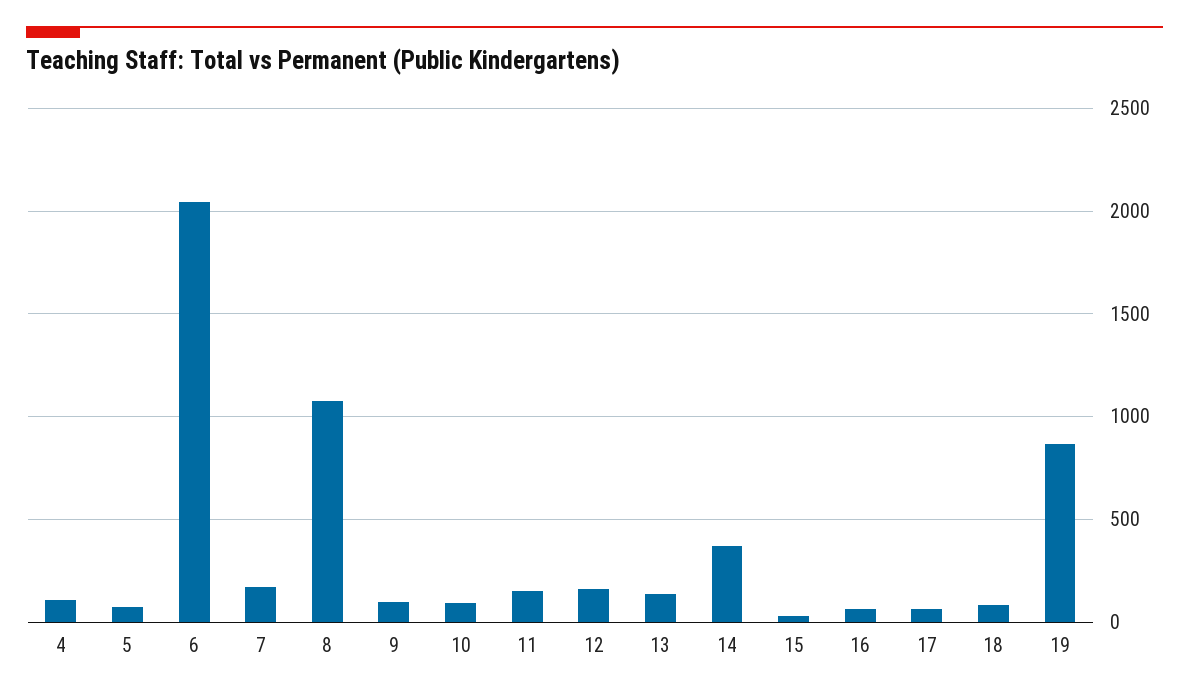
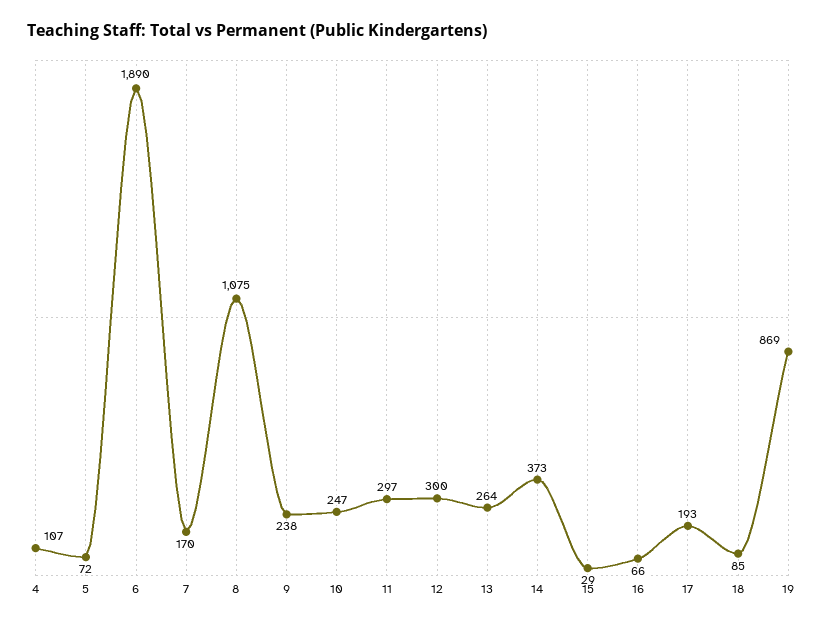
6: 2050 -> 1890
9: 100 -> 238
10: 100 -> 247
11: 150 -> 297
12: 150 -> 300
13: 150 -> 264
17: 50 -> 193

